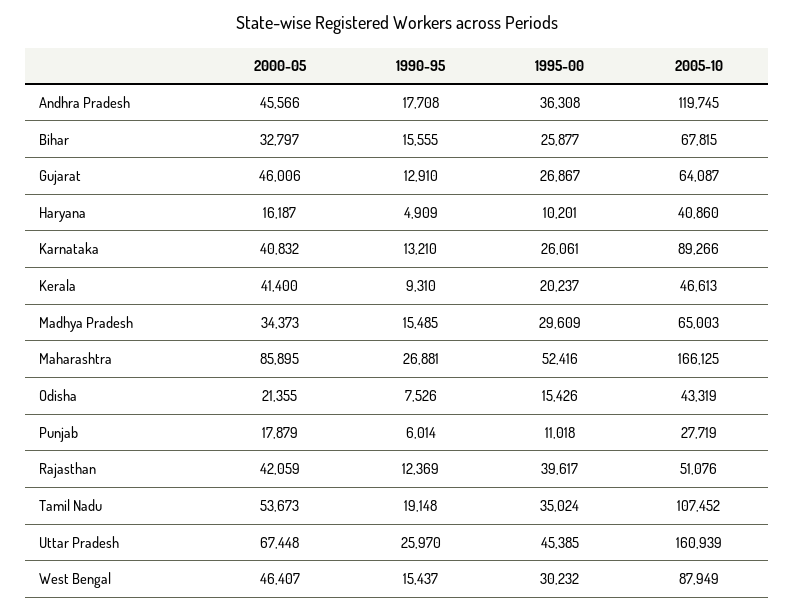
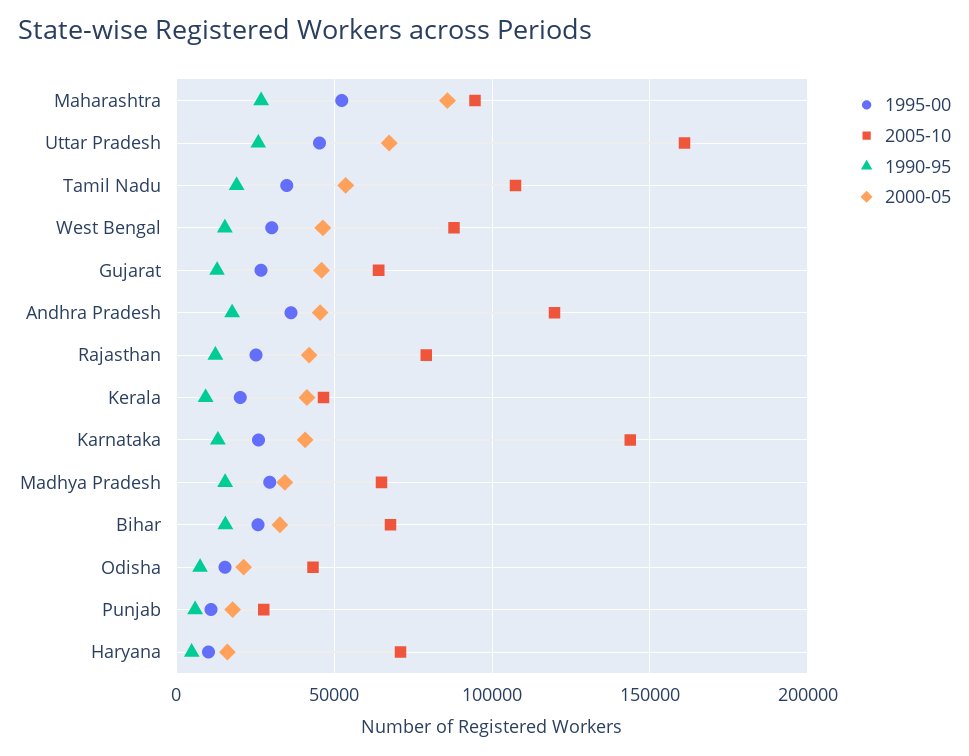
2005-10, Haryana: 40860 -> 70000
2005-10, Karnataka: 89266 -> 145000
2005-10, Maharashtra: 166125 -> 95000
1995-00, Rajasthan: 39617 -> 25000
2005-10, Rajasthan: 51076 -> 80000

